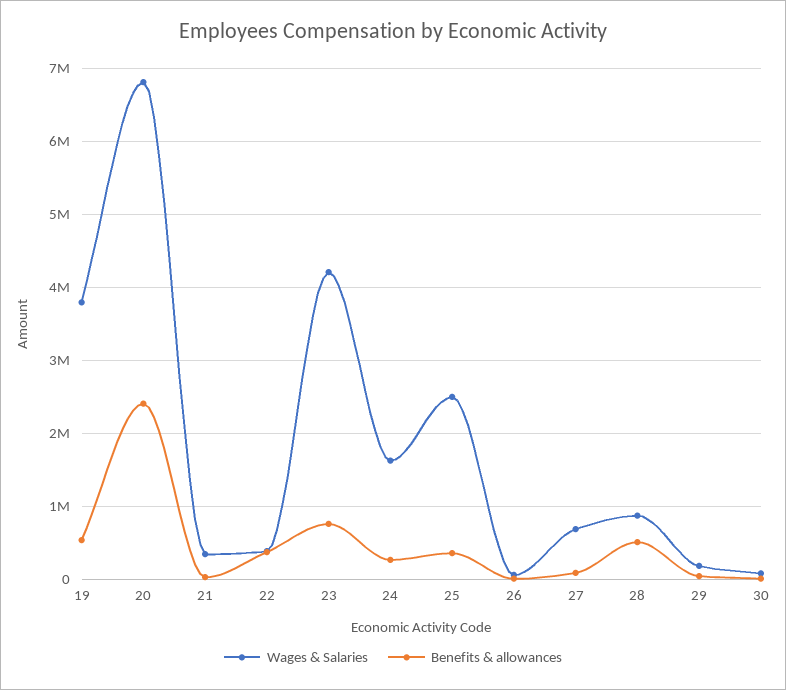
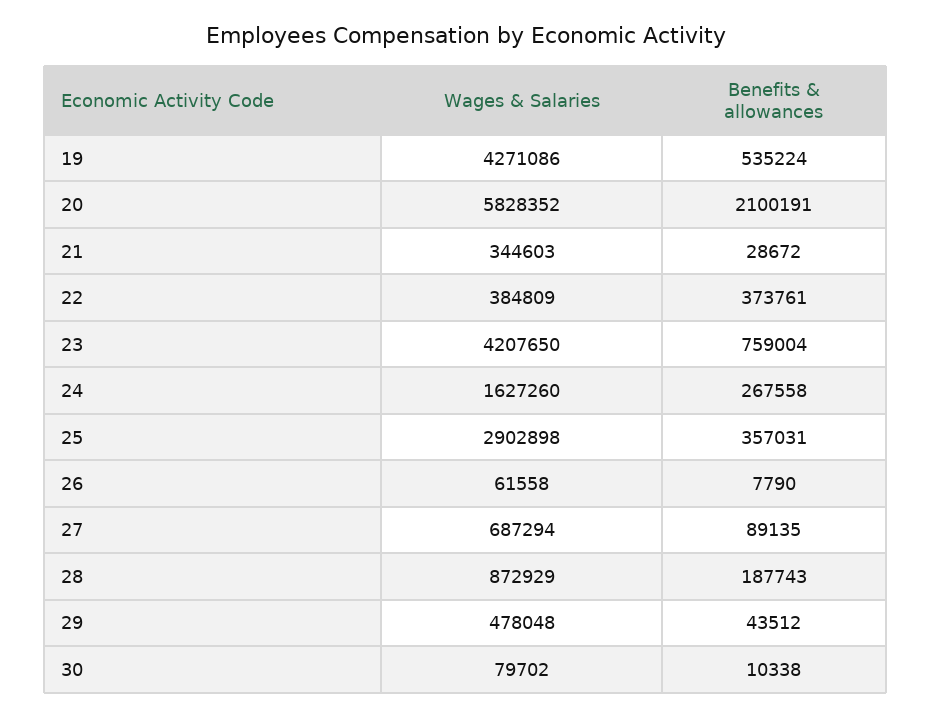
Wages & Salaries, 19: 3800000 -> 4271086
Wages & Salaries, 20: 6800000 -> 5828352
Benefits & allowances, 20: 2400000 -> 2100191
Wages & Salaries, 25: 2500000 -> 2902898
Benefits & allowances, 28: 500000 -> 187743
Wages & Salaries, 29: 200000 -> 478048

